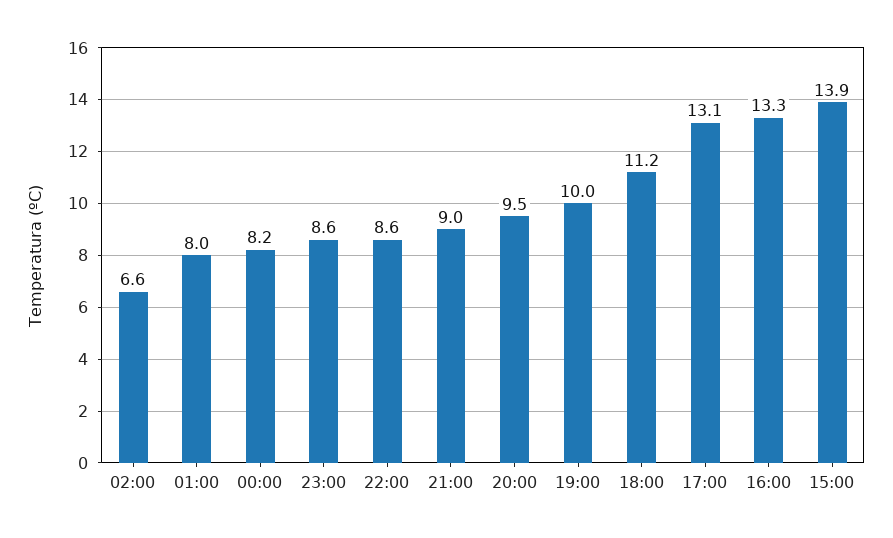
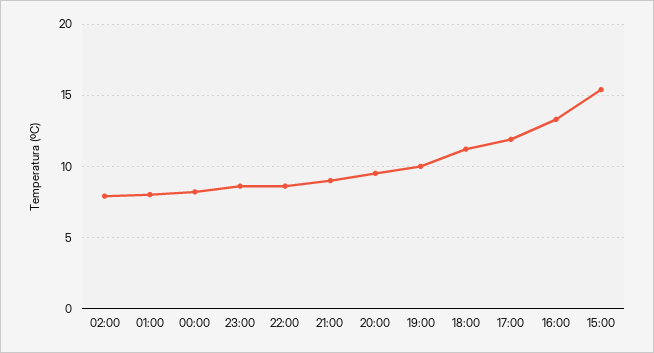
02:00: 6.6 -> 8
17:00: 13.1 -> 12
15:00: 13.9 -> 15.5

